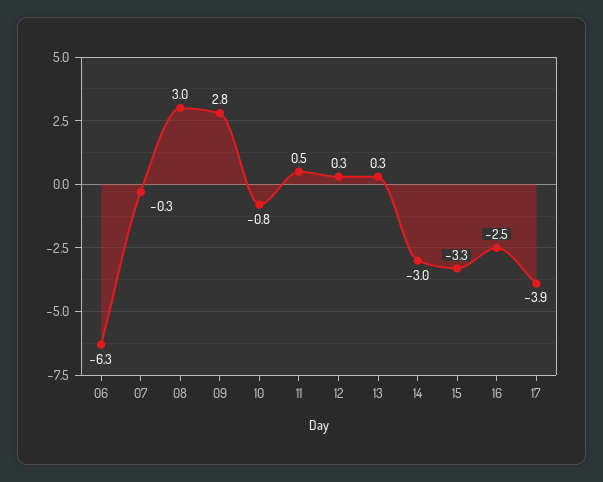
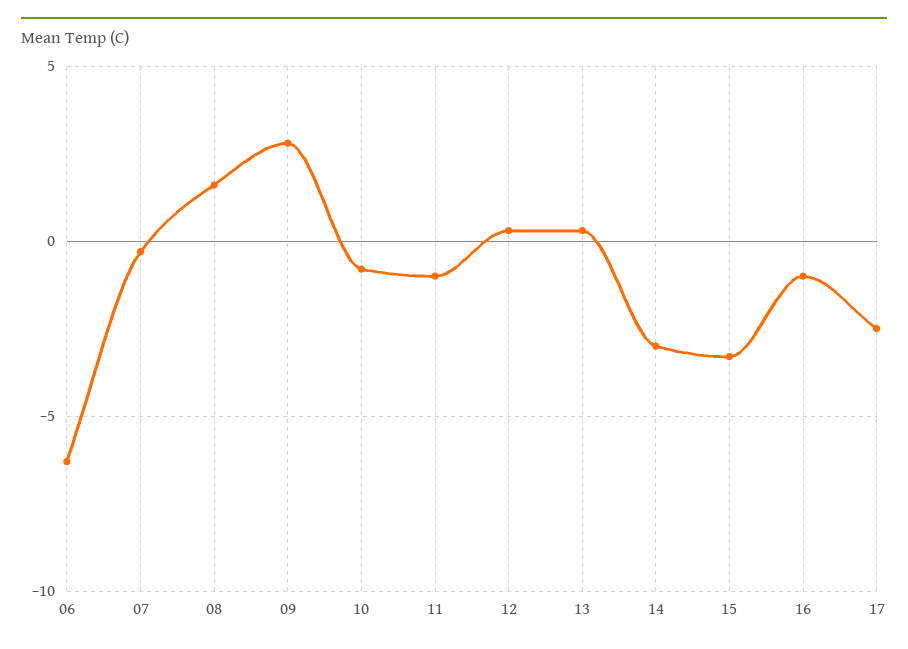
08: 3 -> 1.5
11: 0.5 -> -1
16: -2.5 -> -1
17: -3.9 -> -2.5

